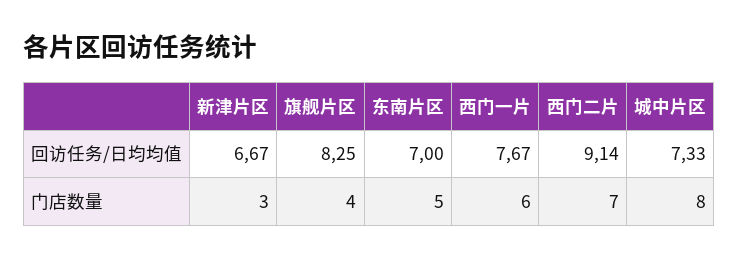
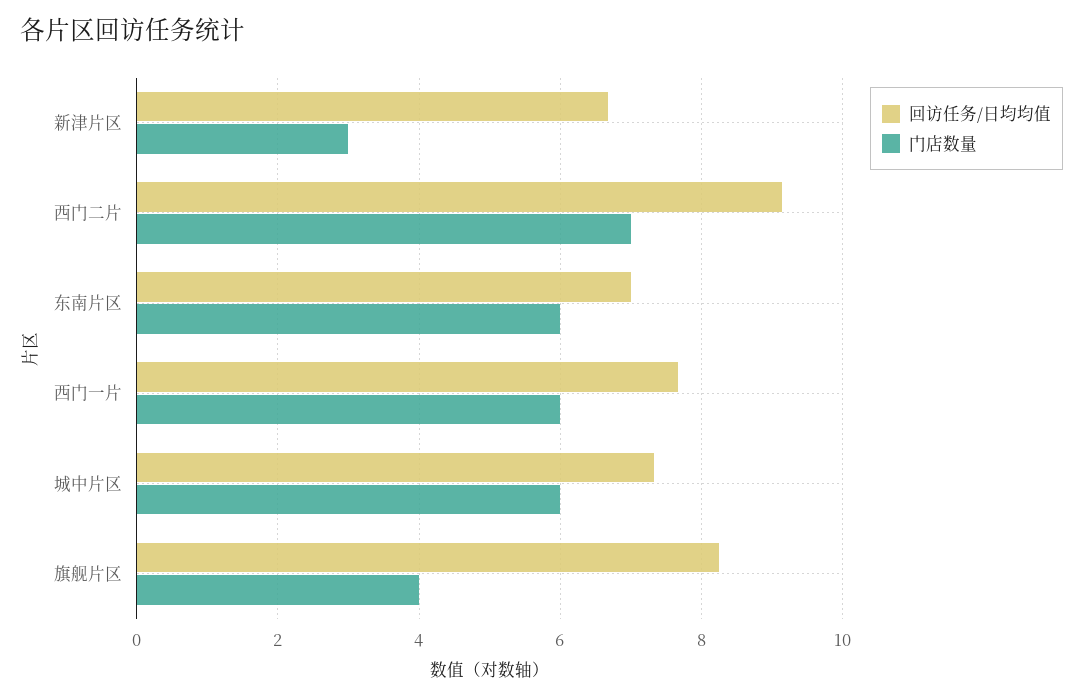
门店数量, 东南片区: 5 -> 6
门店数量, 城中片区: 8 -> 6

